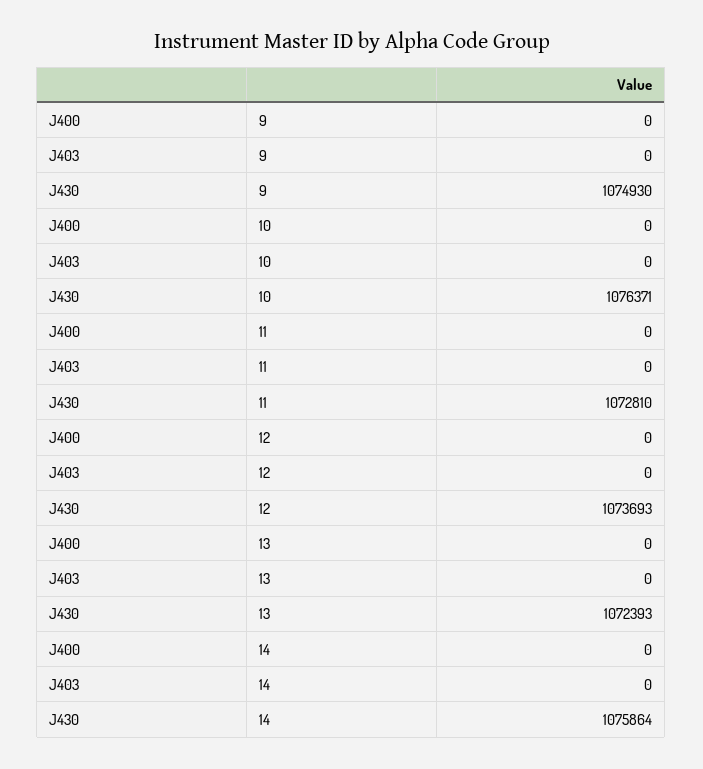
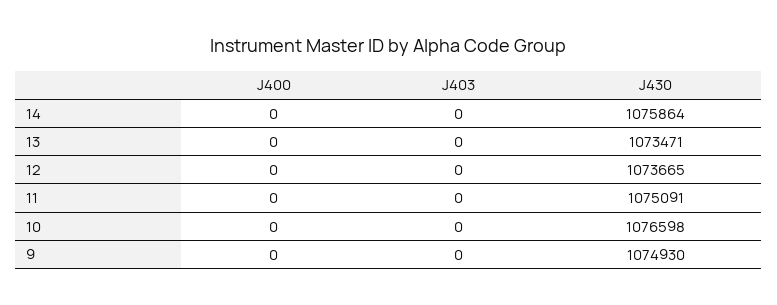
J430, 10: 1076371 -> 1076598
J430, 11: 1072810 -> 1075091
J430, 12: 1073693 -> 1073665
J430, 13: 1072393 -> 1073471

